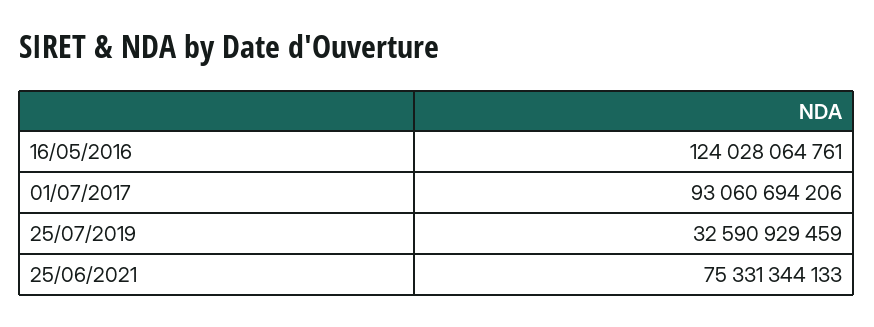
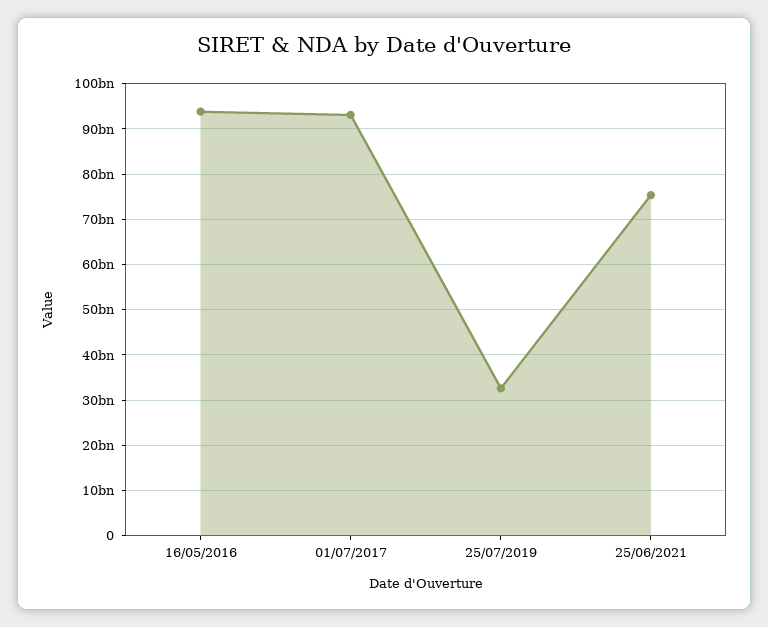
16/05/2016: 124028064761 -> 94000000000

